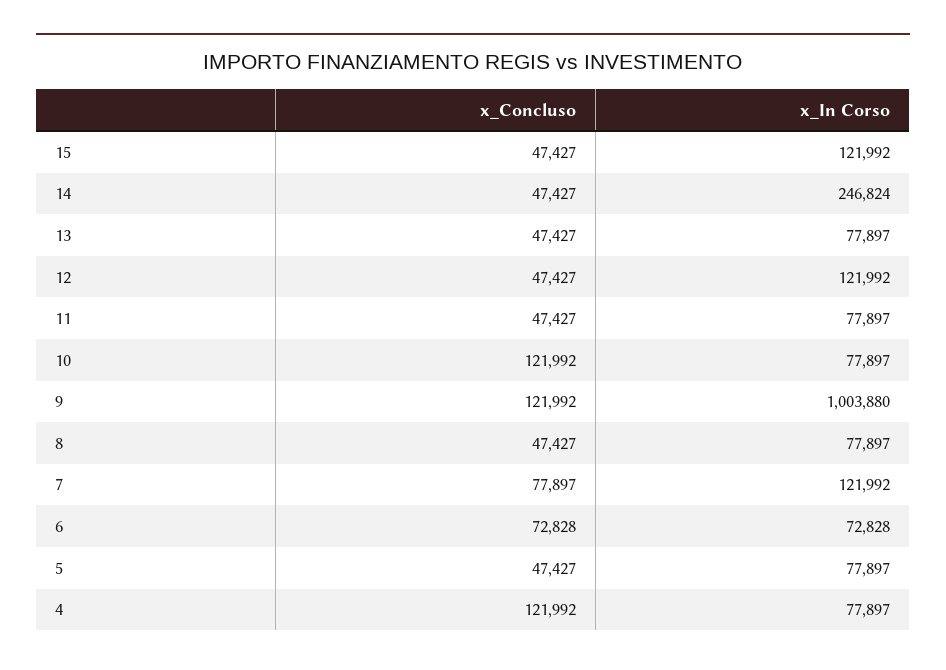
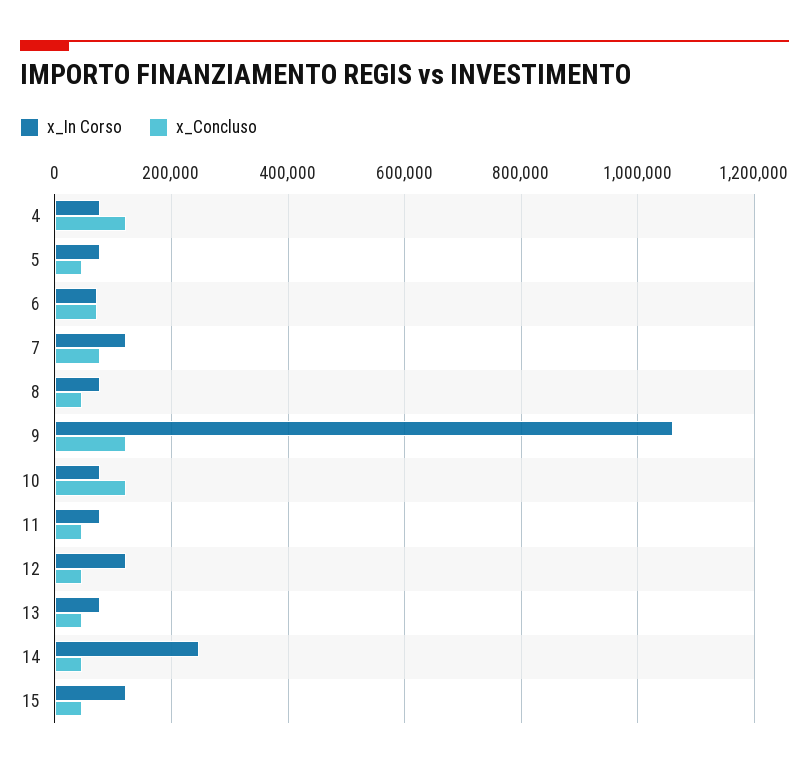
x_In Corso, 9: 1003880 -> 1060000

